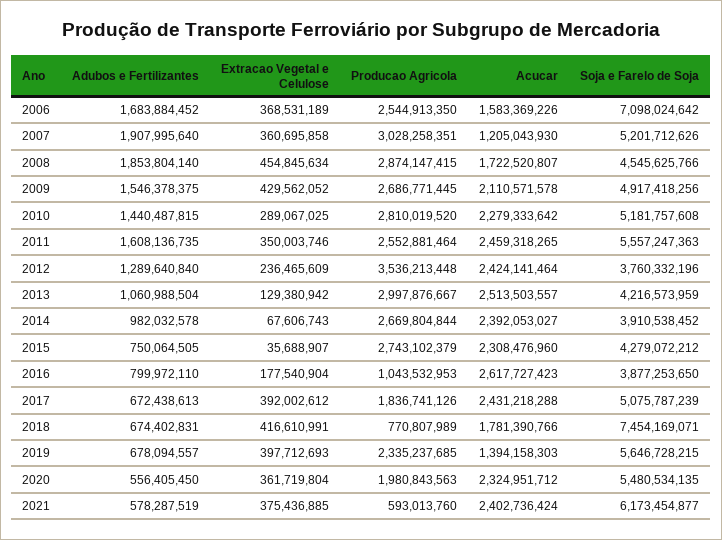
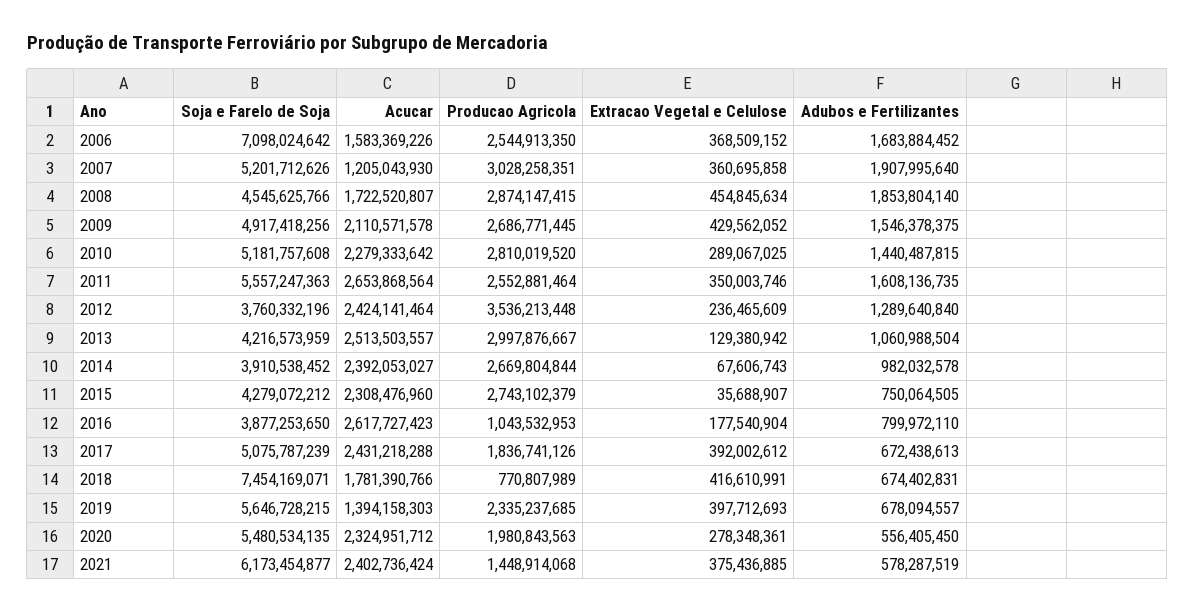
Extracao Vegetal e Celulose, 2006: 368531189 -> 368509152
Acucar, 2011: 2459318265 -> 2653868564
Extracao Vegetal e Celulose, 2020: 361719804 -> 278348361
Producao Agricola, 2021: 593013760 -> 1448914068

